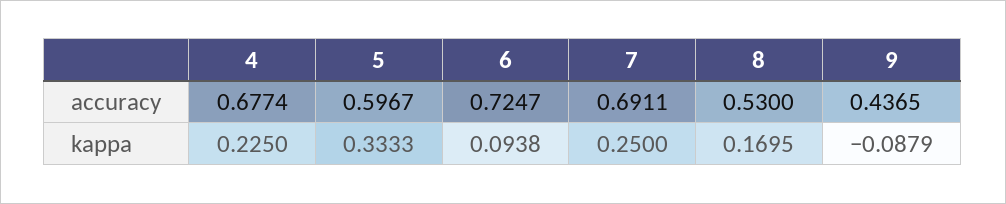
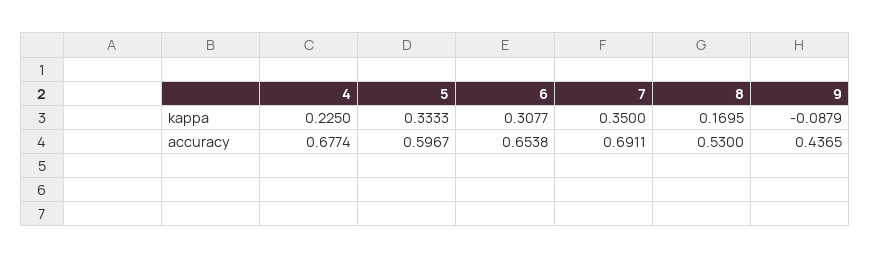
6, accuracy: 0.7247 -> 0.6538
6, kappa: 0.0938 -> 0.3077
7, kappa: 0.25 -> 0.35

